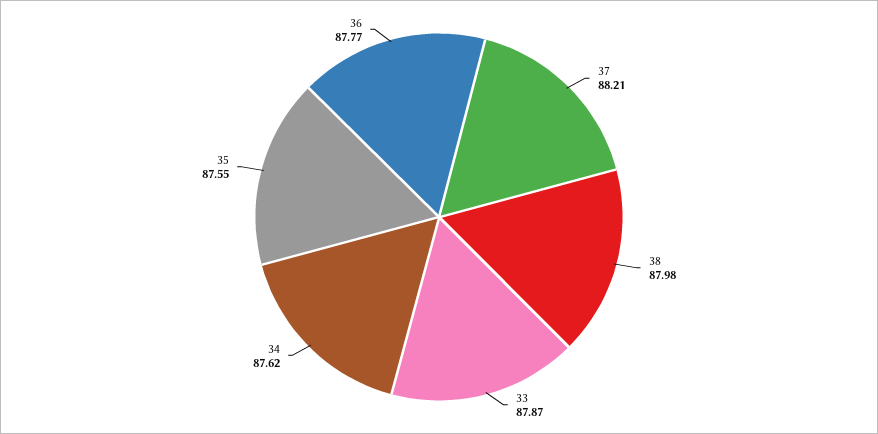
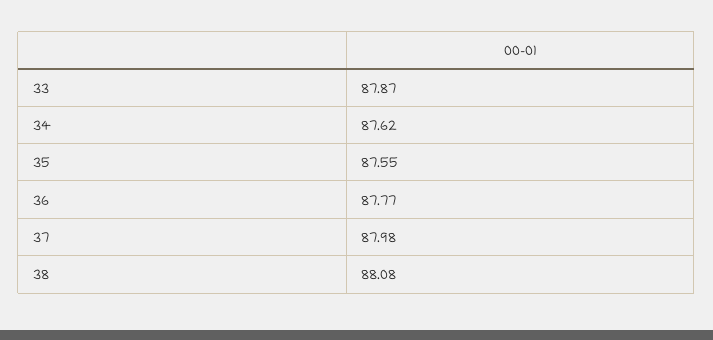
37: 88.21 -> 87.98
38: 87.98 -> 88.08

